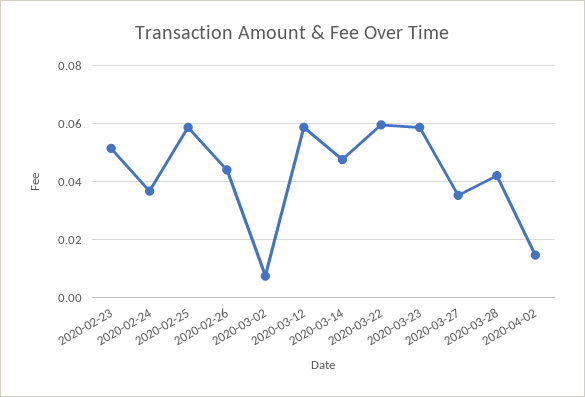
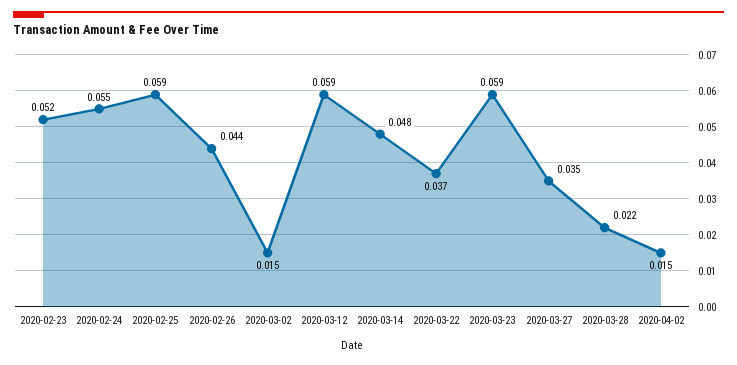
2020-02-24: 0.0375 -> 0.055
2020-03-02: 0.0075 -> 0.015
2020-03-22: 0.06 -> 0.037
2020-03-28: 0.0425 -> 0.022

